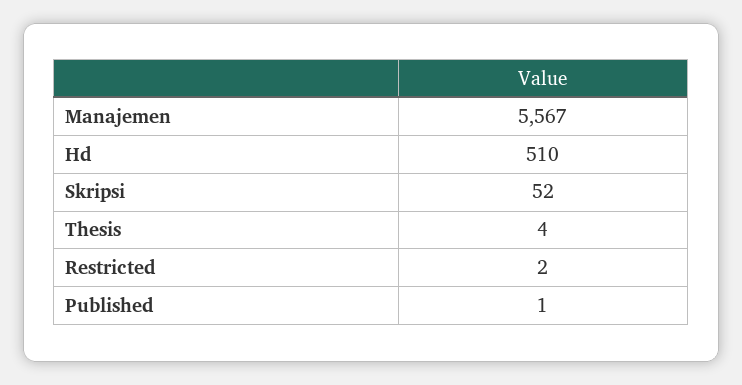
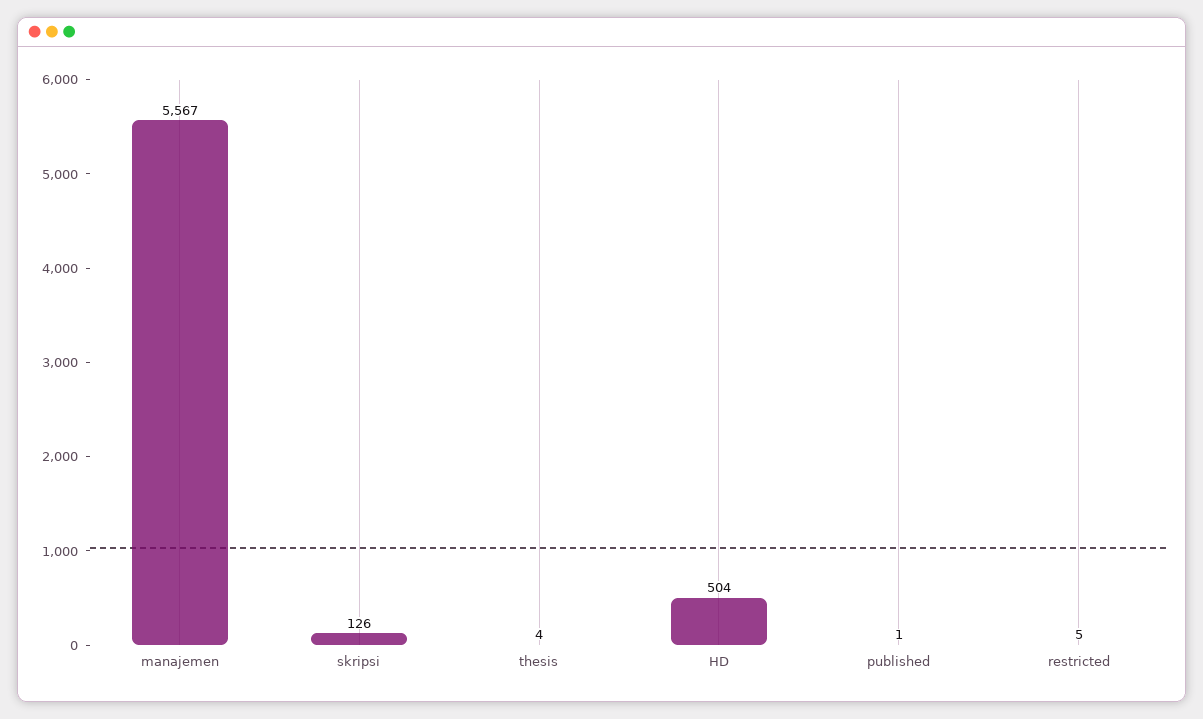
Hd: 510 -> 504
Skripsi: 52 -> 126
Restricted: 2 -> 5

